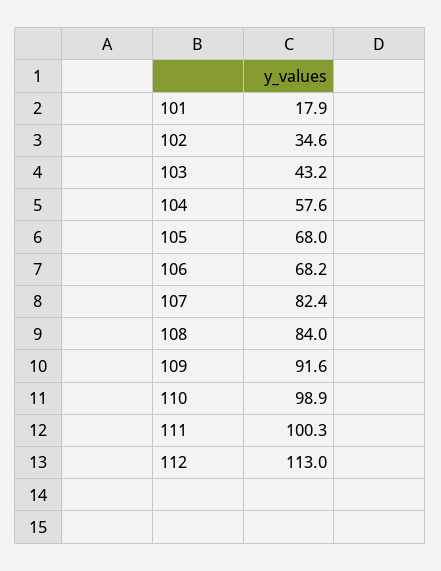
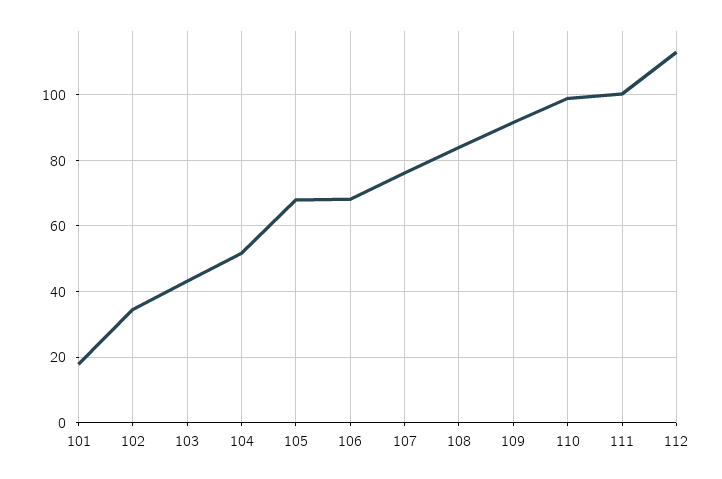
104: 57.6 -> 52
107: 82.4 -> 76

